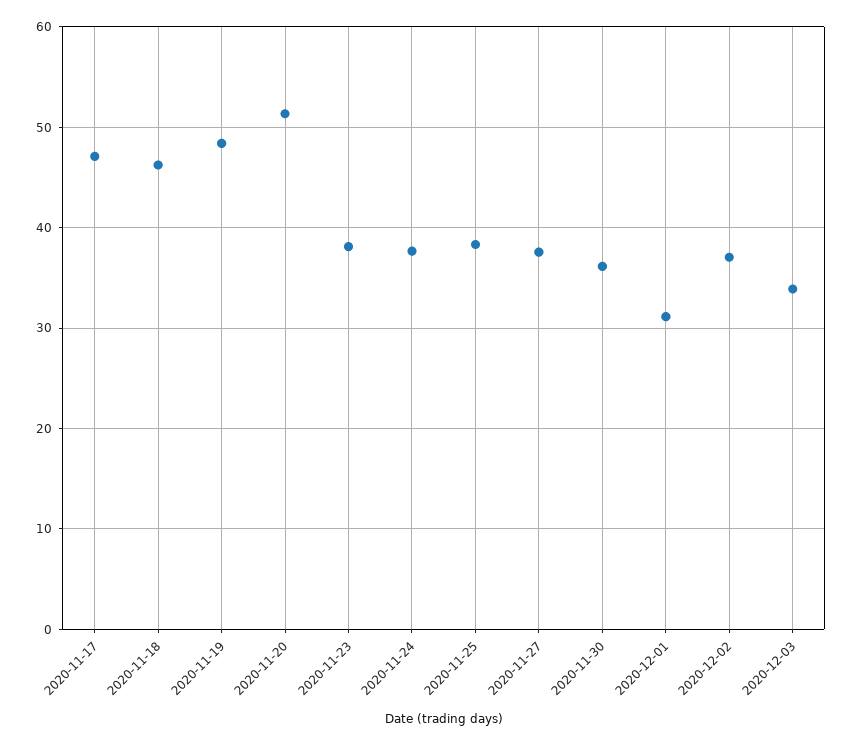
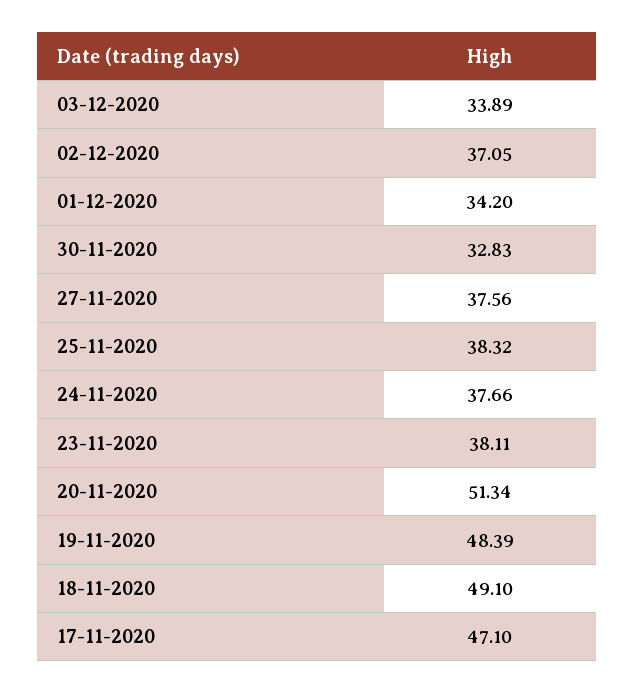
2020-11-18: 46 -> 49.1
2020-11-30: 36 -> 32.83
2020-12-01: 31 -> 34.2

